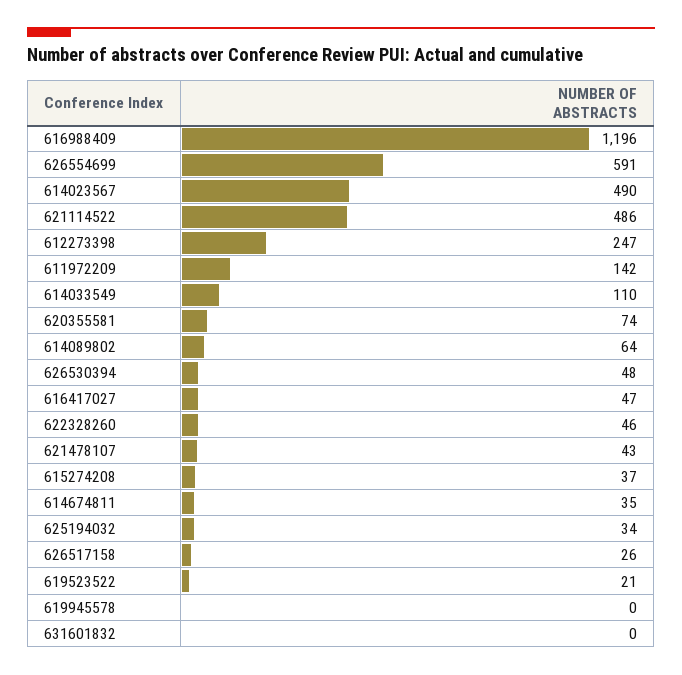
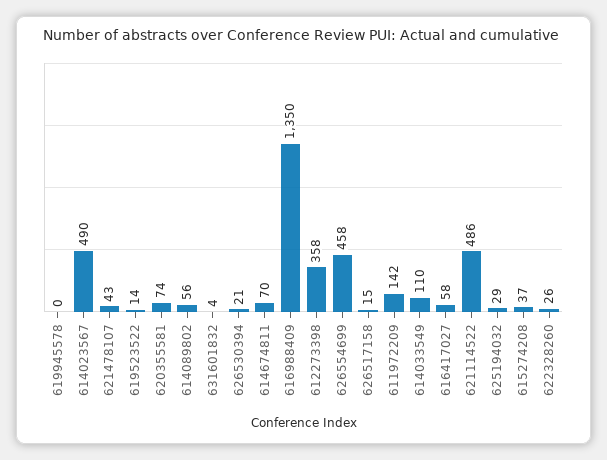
616988409: 1196 -> 1350
626554699: 591 -> 458
612273398: 247 -> 358
614089802: 64 -> 56
626530394: 48 -> 21
616417027: 47 -> 58
622328260: 46 -> 26
614674811: 35 -> 70
625194032: 34 -> 29
626517158: 26 -> 15
619523522: 21 -> 14
631601832: 0 -> 4

